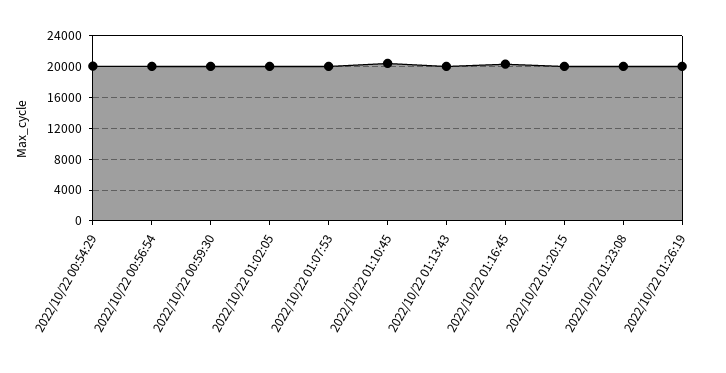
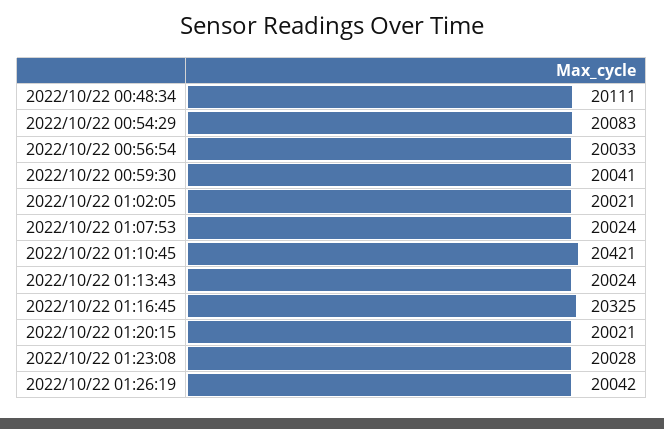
2022/10/22 00:48:34: none -> 20111

